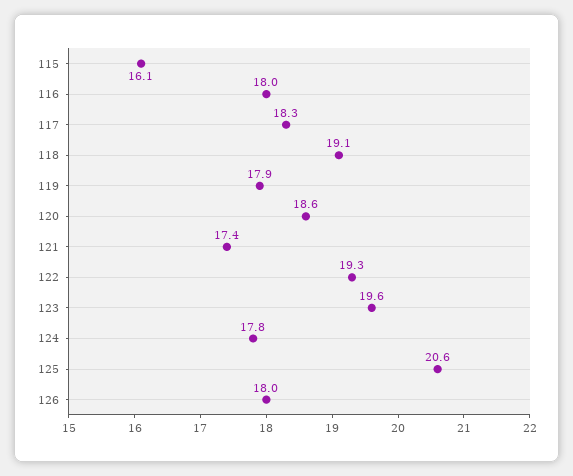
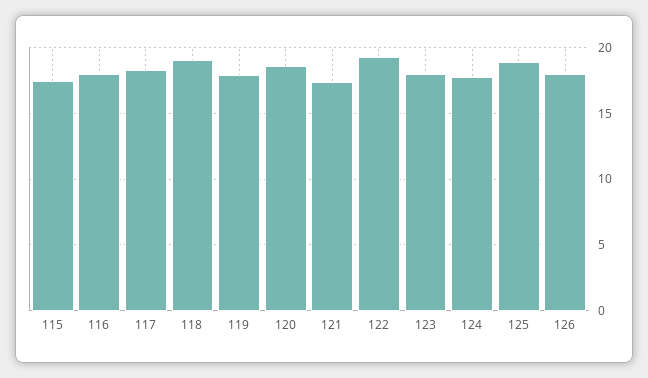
115: 16.1 -> 17.5
123: 19.6 -> 18
125: 20.6 -> 19

